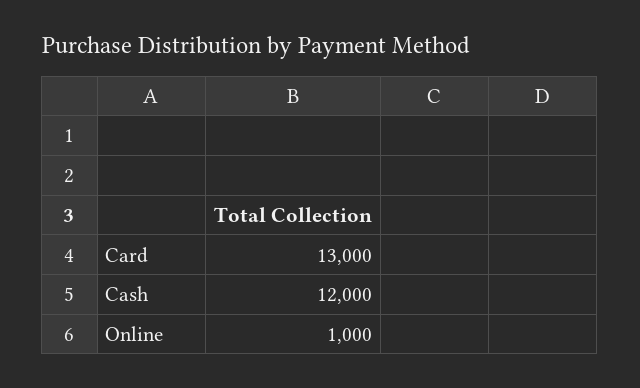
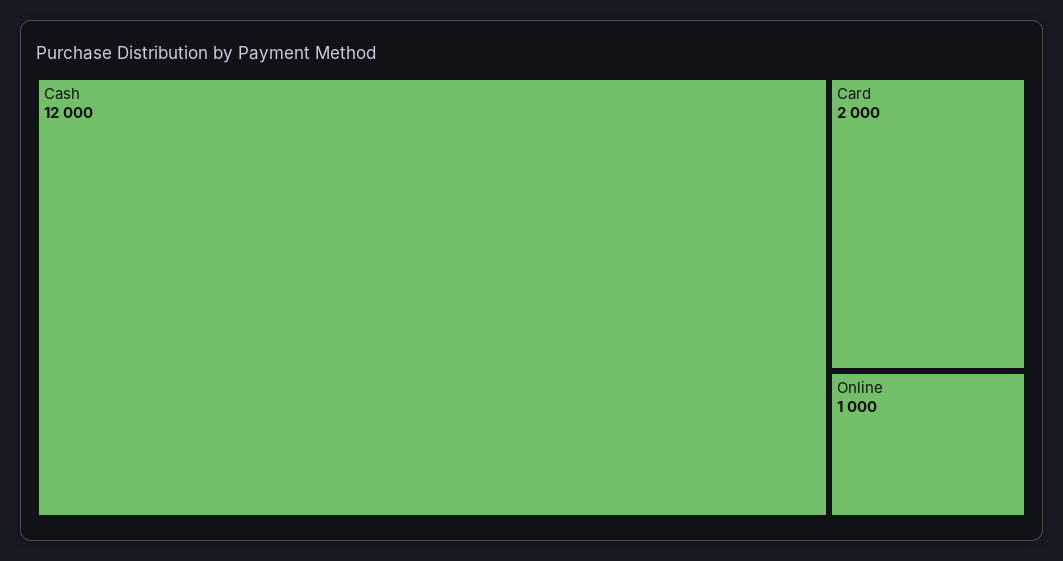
Card: 13000 -> 2000

